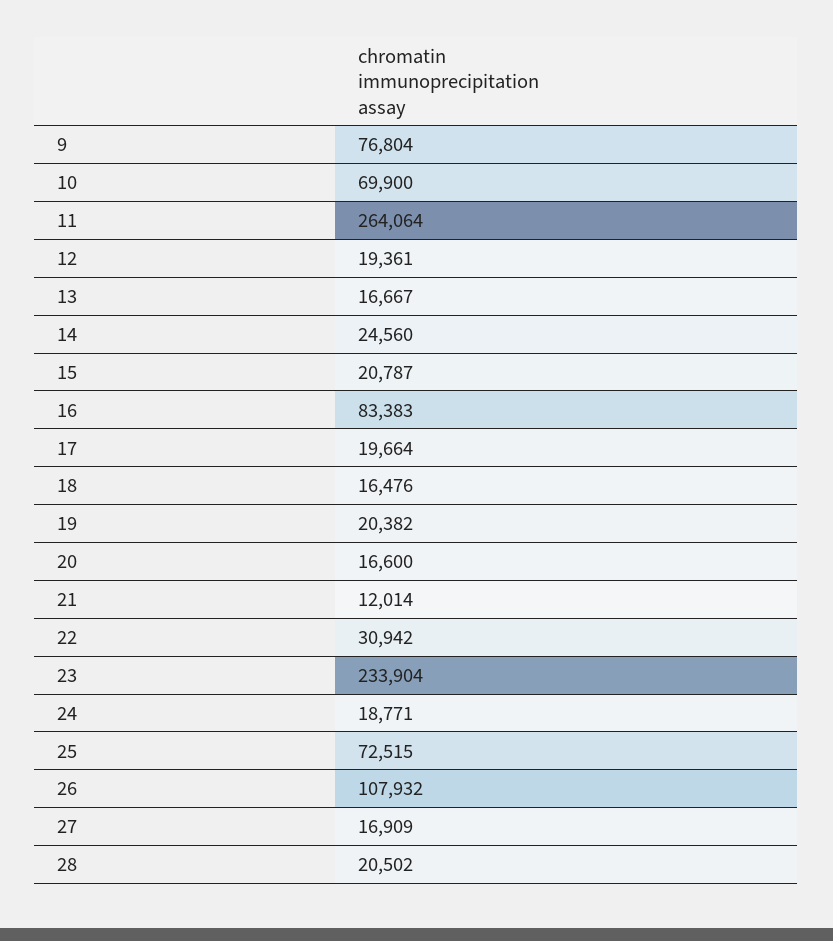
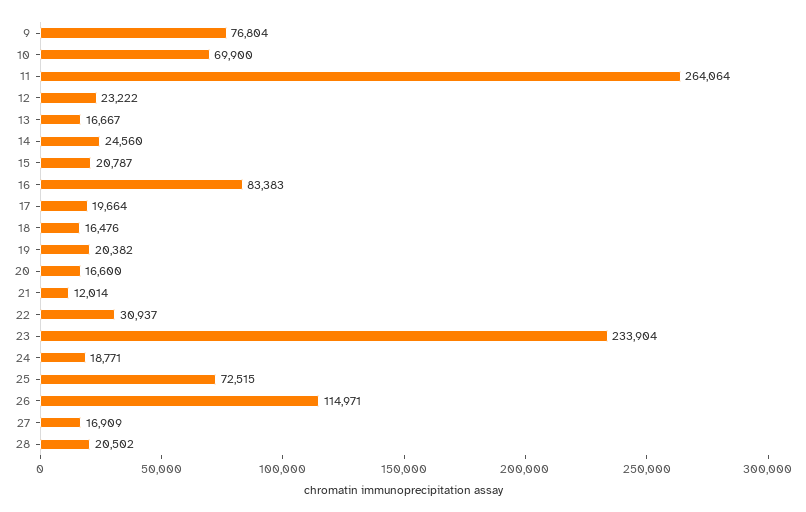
12: 19361 -> 23222
22: 30942 -> 30937
26: 107932 -> 114971

